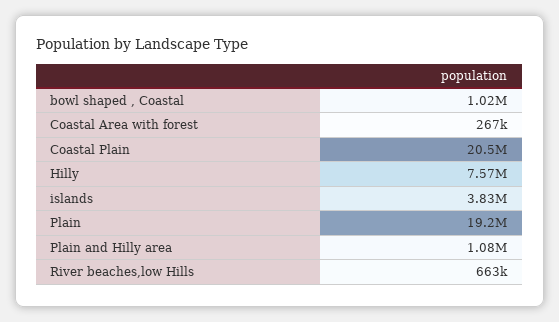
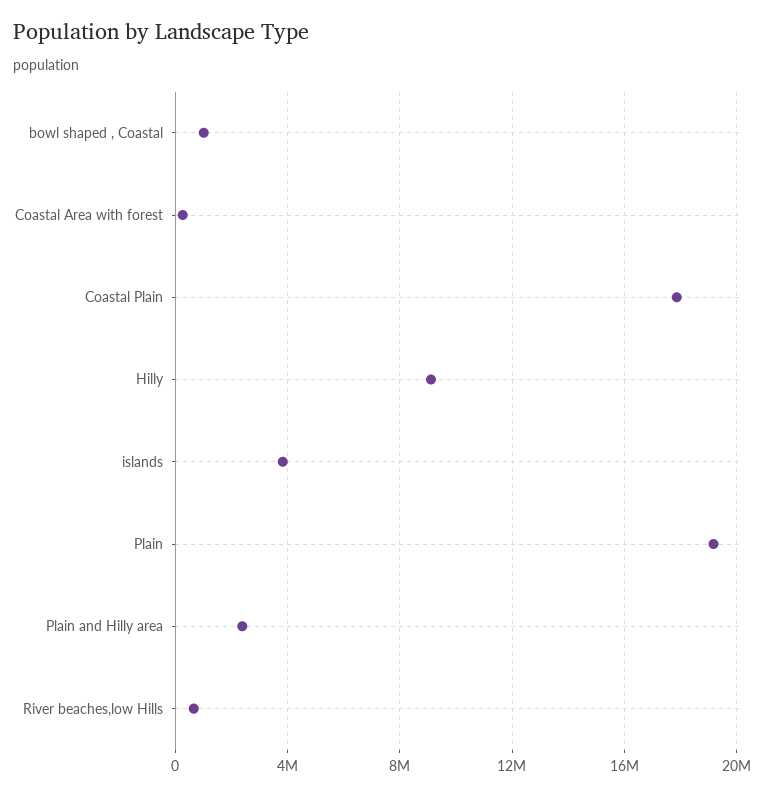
Coastal Plain: 20500000 -> 18000000
Hilly: 7570000 -> 9000000
Plain and Hilly area: 1080000 -> 2500000

